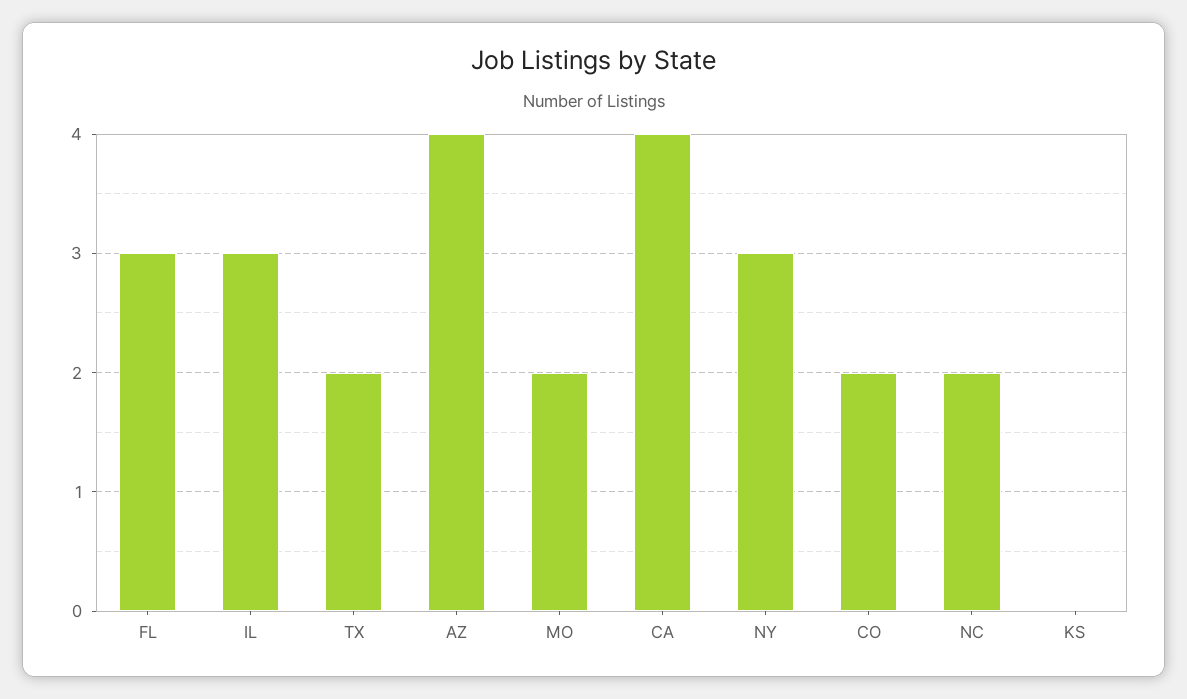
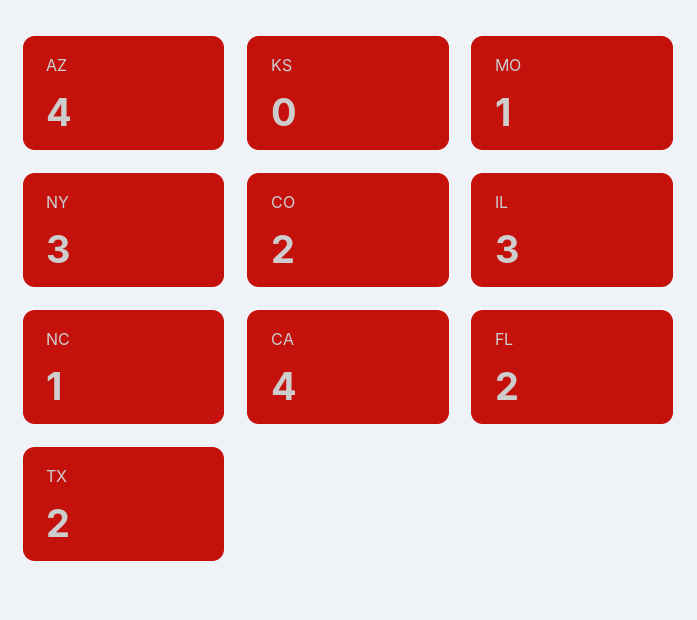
FL: 3 -> 2
MO: 2 -> 1
NC: 2 -> 1

